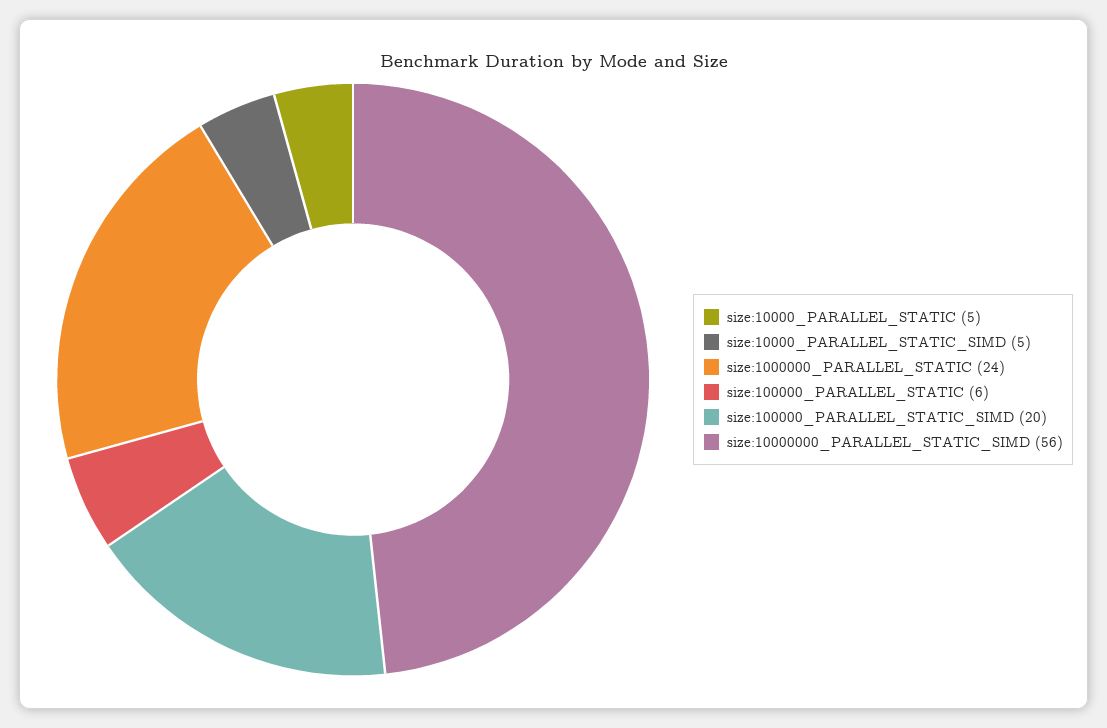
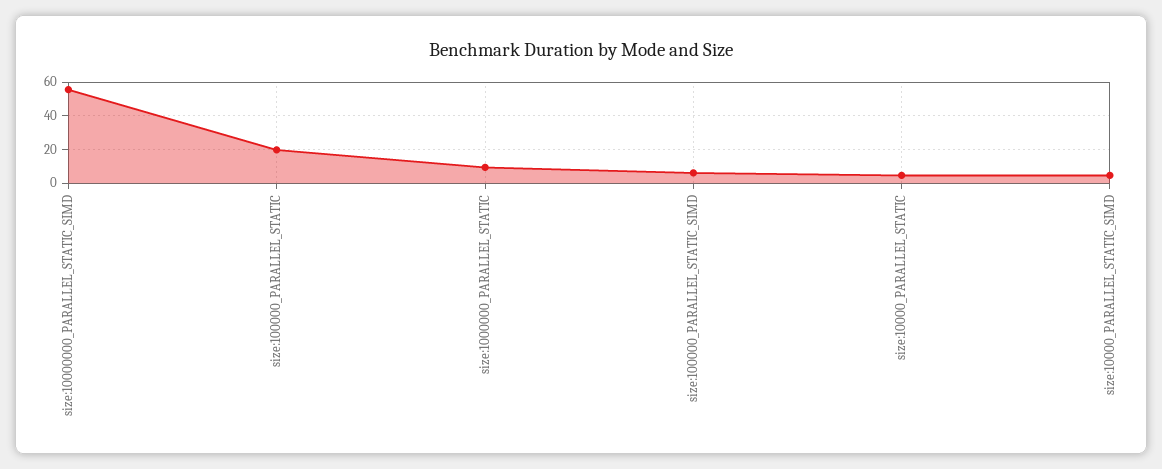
size:1000000_PARALLEL_STATIC: 24 -> 10
size:100000_PARALLEL_STATIC: 6 -> 20
size:100000_PARALLEL_STATIC_SIMD: 20 -> 5

